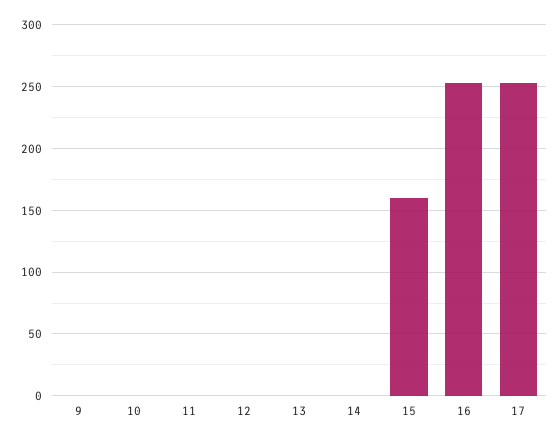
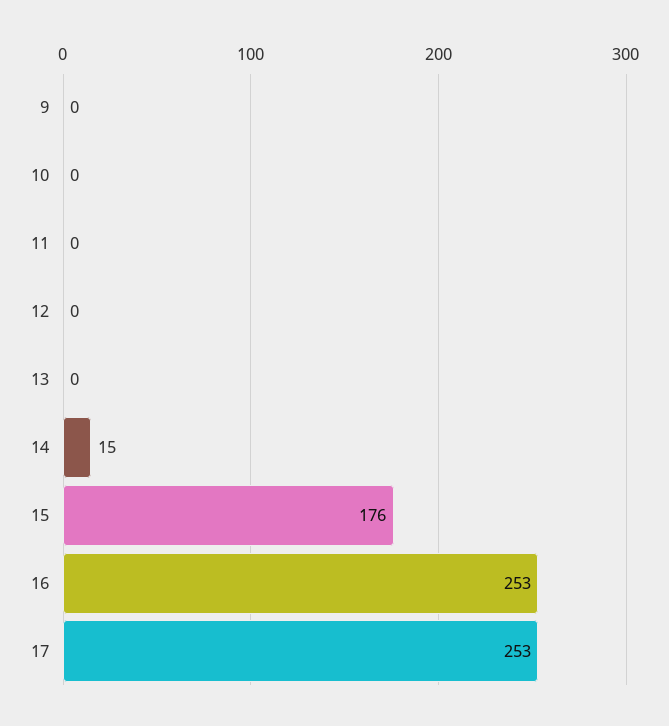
14: 0 -> 15
15: 160 -> 176

